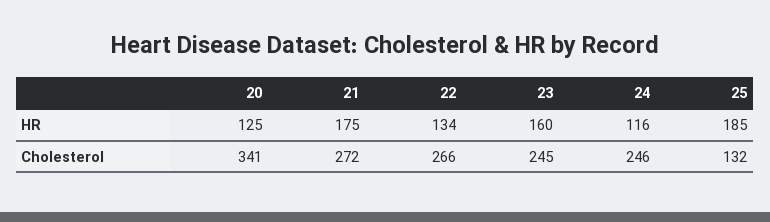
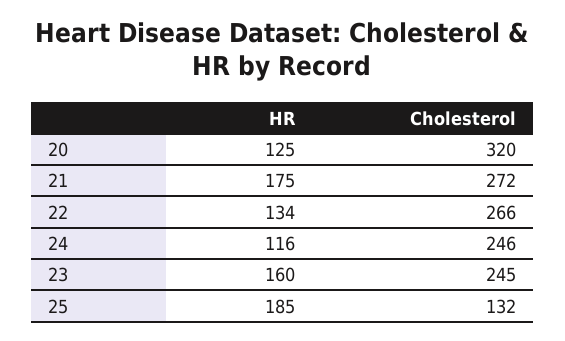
20, Cholesterol: 341 -> 320

